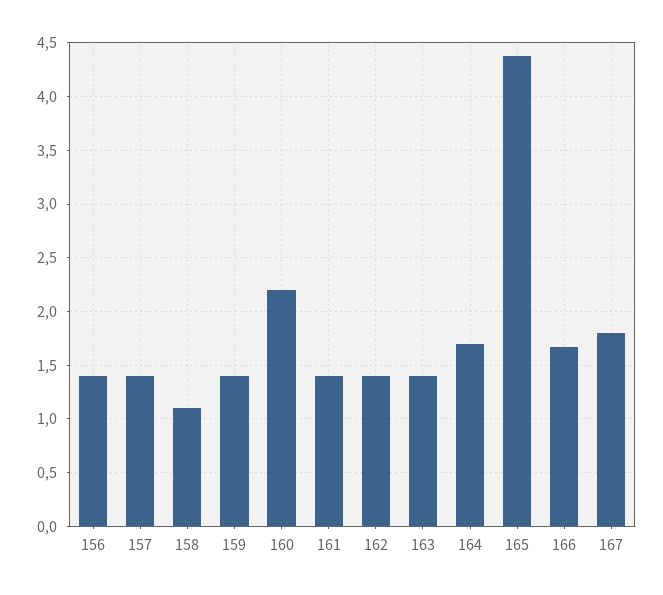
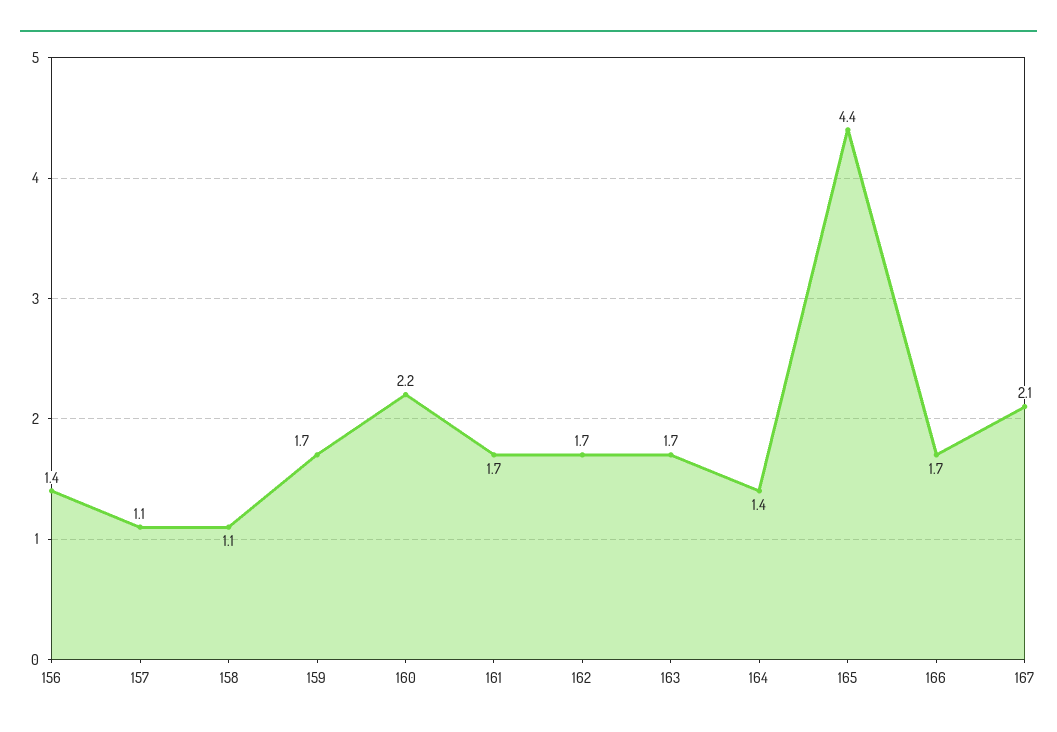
157: 1.4 -> 1.1
159: 1.4 -> 1.7
161: 1.4 -> 1.7
162: 1.4 -> 1.7
163: 1.4 -> 1.7
164: 1.7 -> 1.4
167: 1.8 -> 2.1

